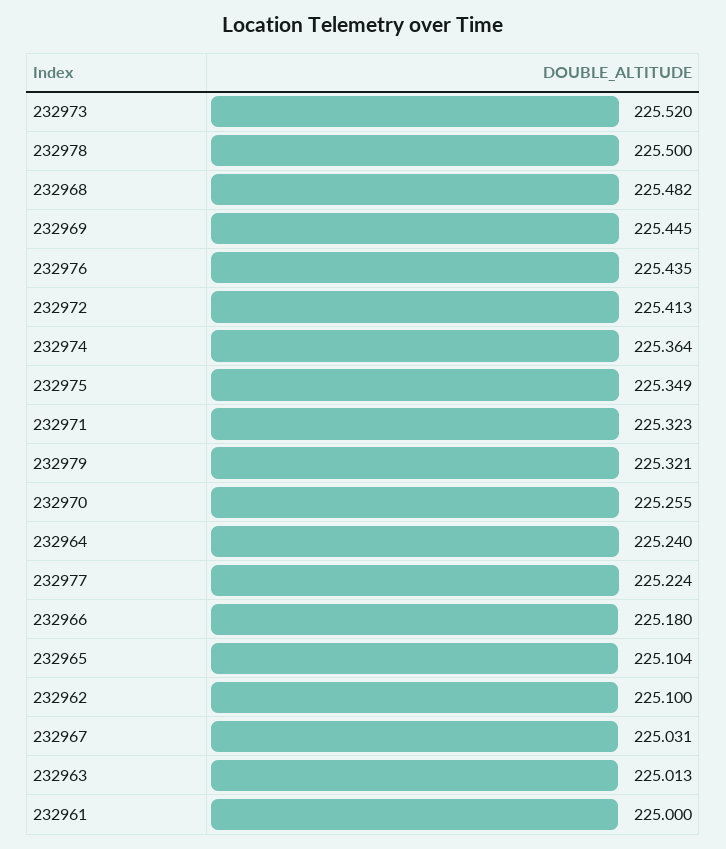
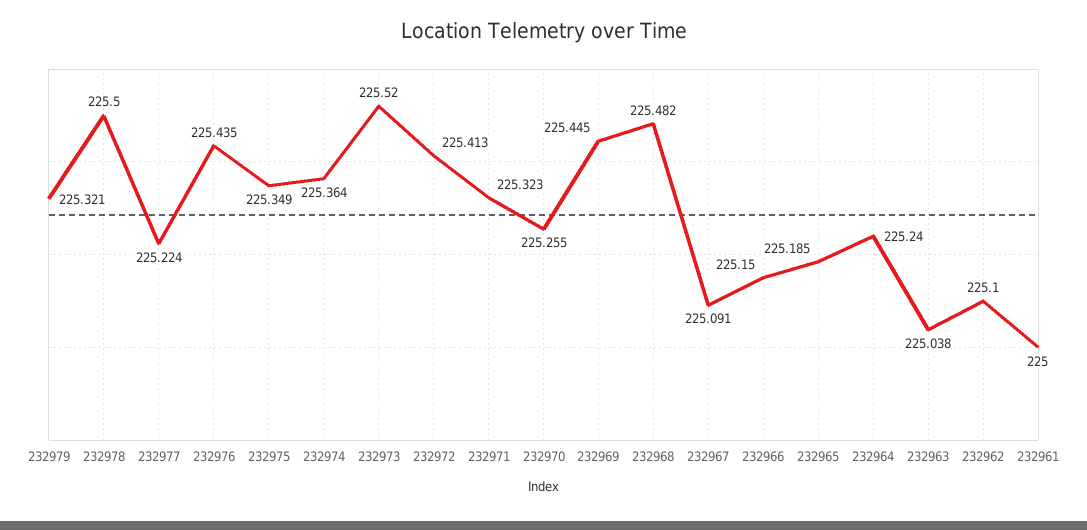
232966: 225.18 -> 225.15
232965: 225.104 -> 225.185
232967: 225.031 -> 225.091
232963: 225.013 -> 225.038

